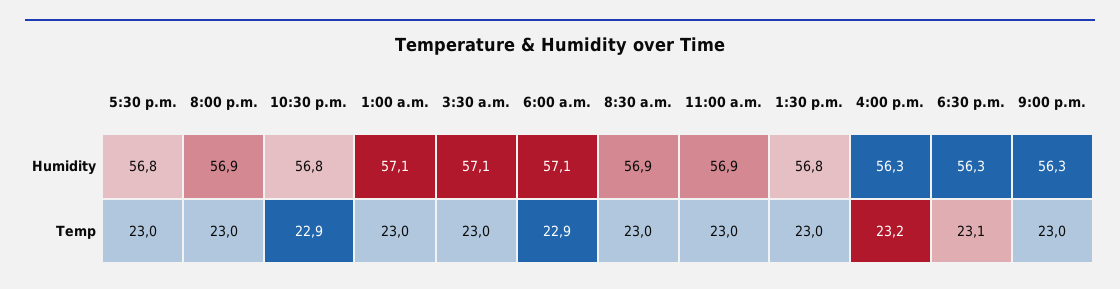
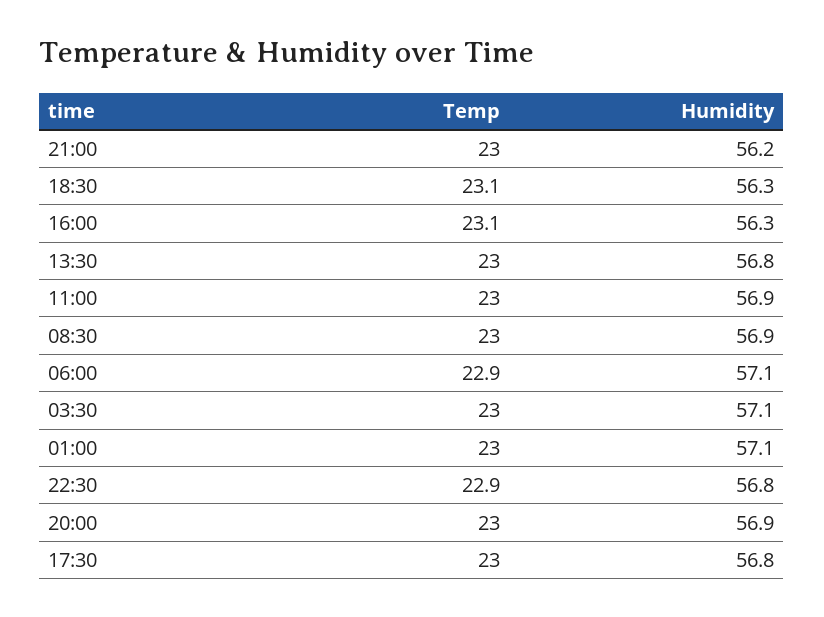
9:00 p.m., Humidity: 56.3 -> 56.2
4:00 p.m., Temp: 23.2 -> 23.1

